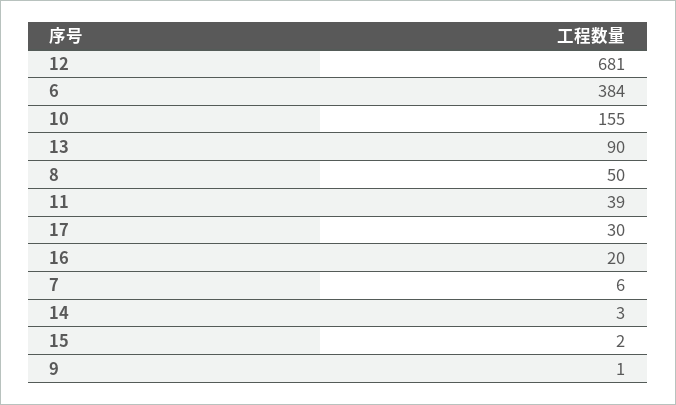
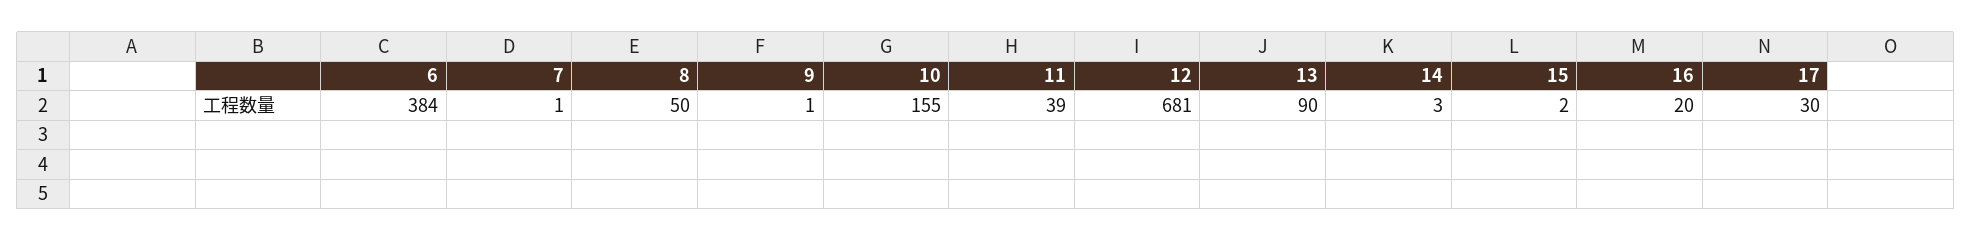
7: 6 -> 1

